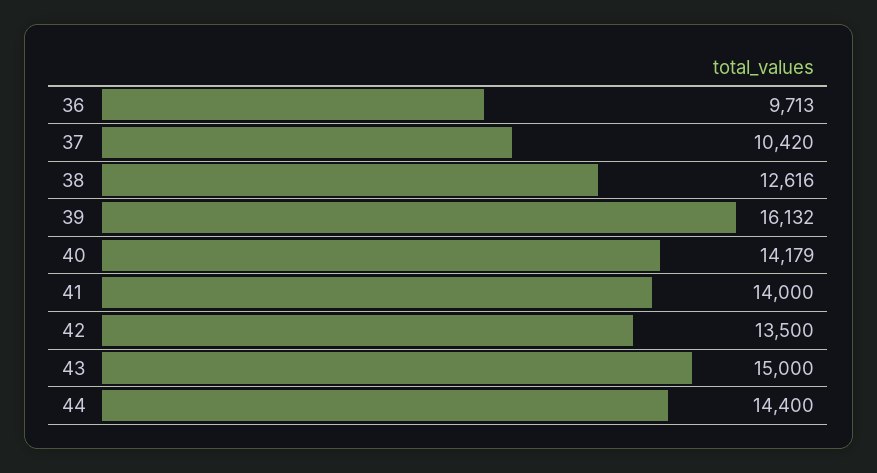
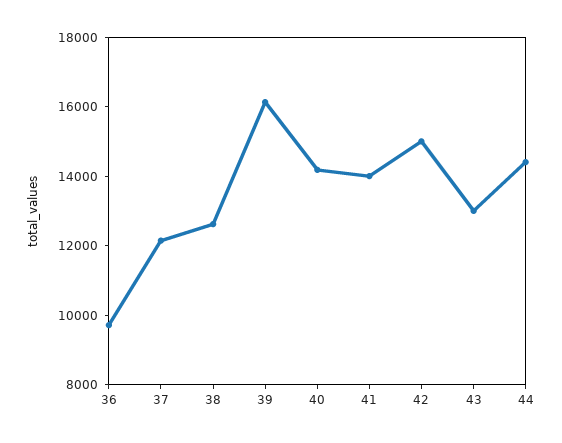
37: 10420 -> 12000
42: 13500 -> 15000
43: 15000 -> 13000

